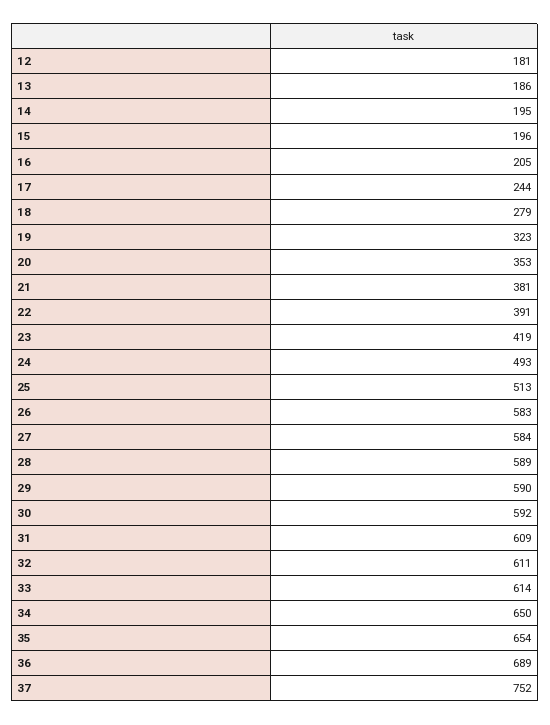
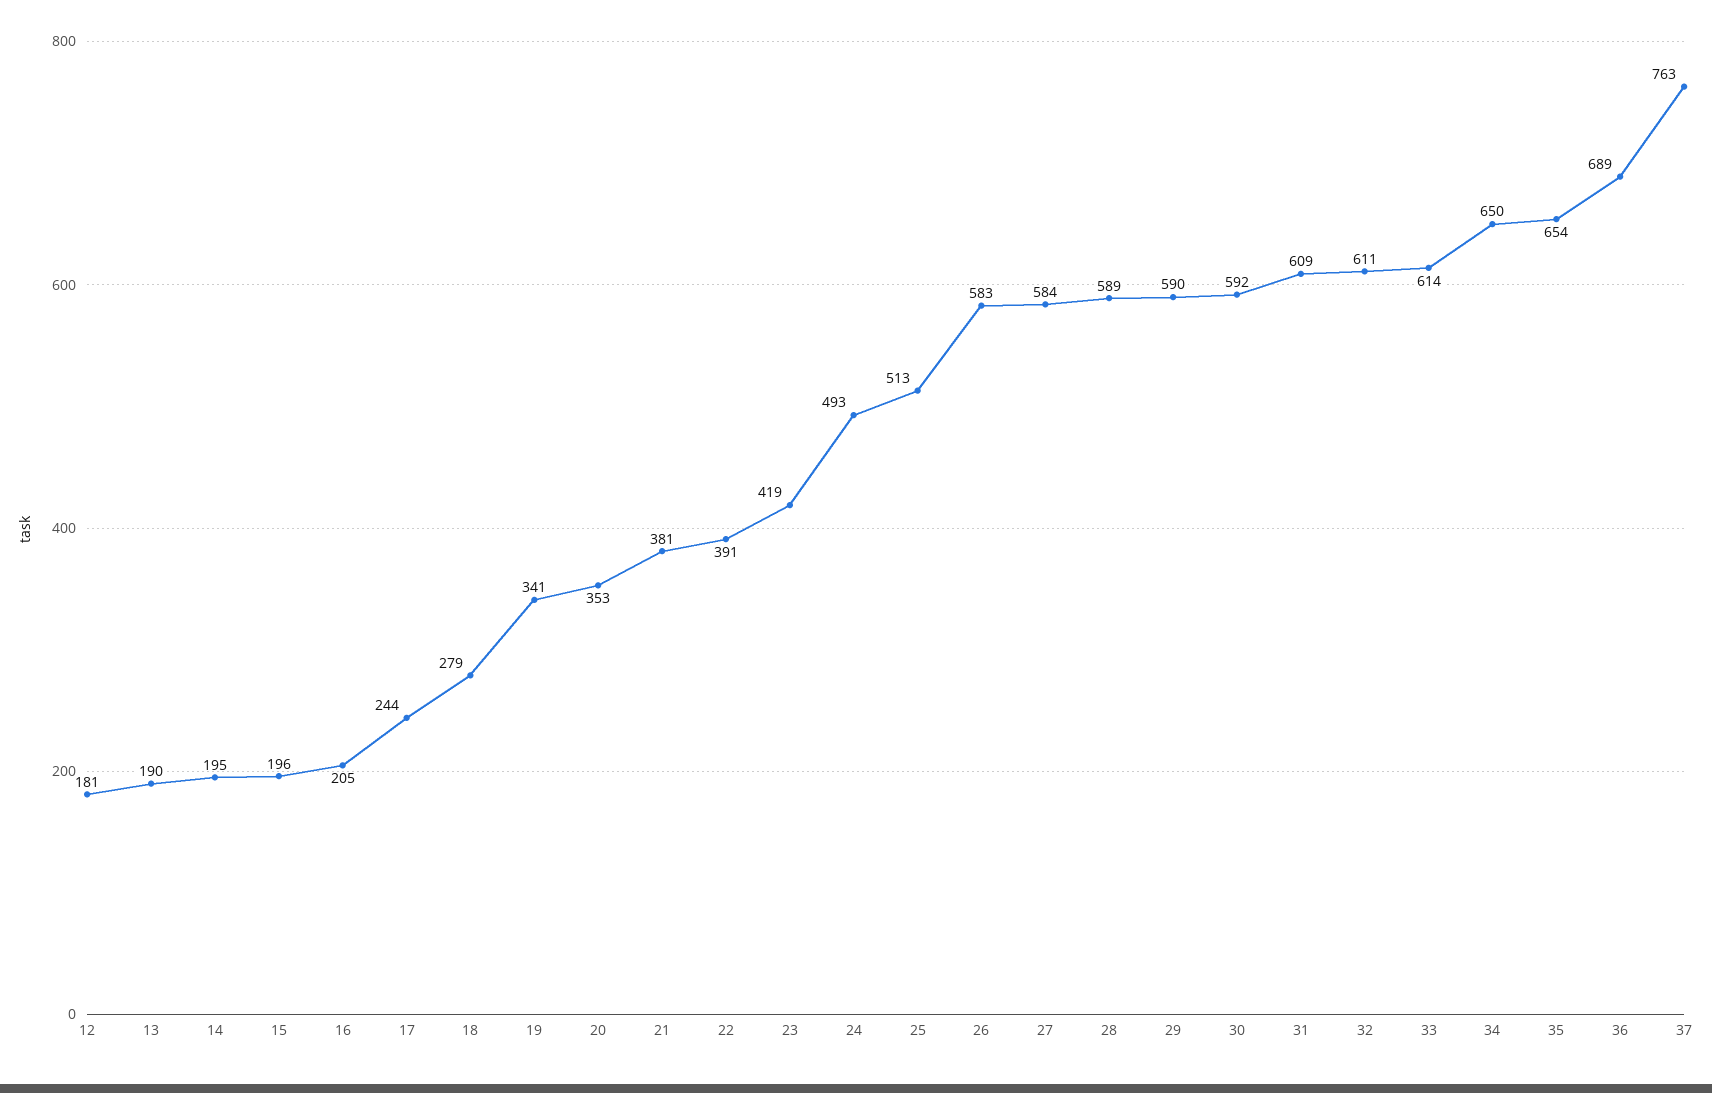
13: 186 -> 190
19: 323 -> 341
37: 752 -> 763

